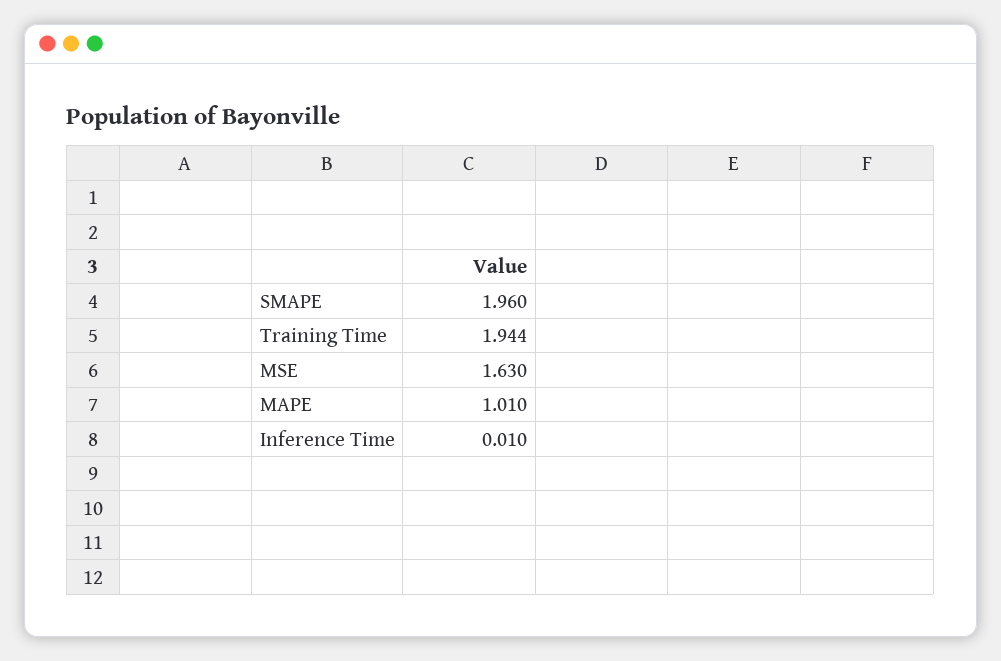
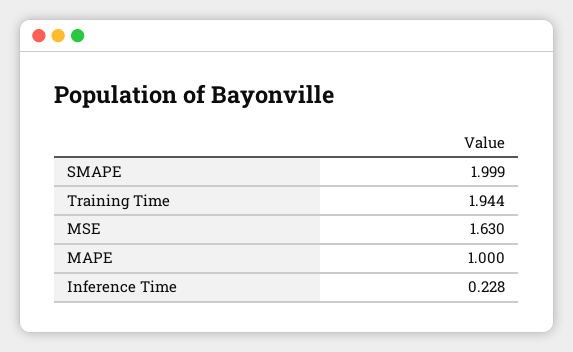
SMAPE: 1.96 -> 1.999
MAPE: 1.01 -> 1
Inference Time: 0.01 -> 0.228

